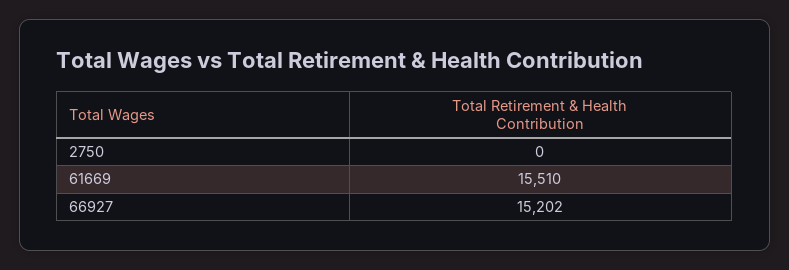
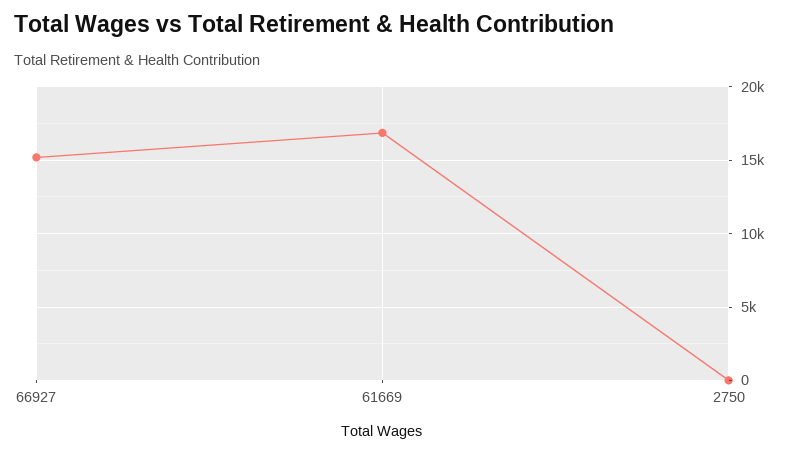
61669: 15510 -> 17000

